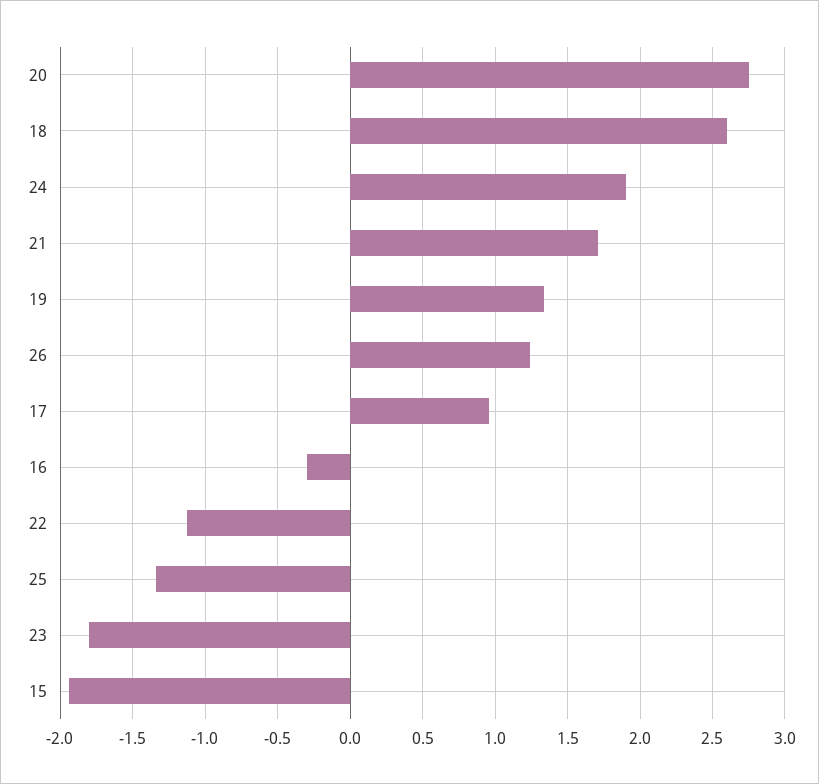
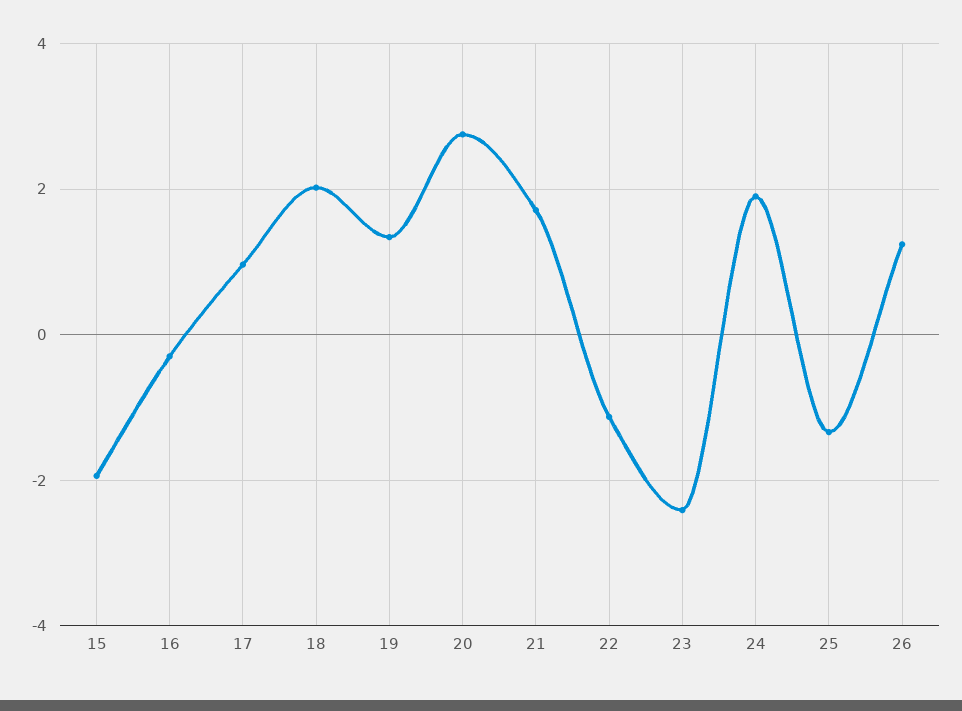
18: 2.6 -> 2
23: -1.8 -> -2.4

